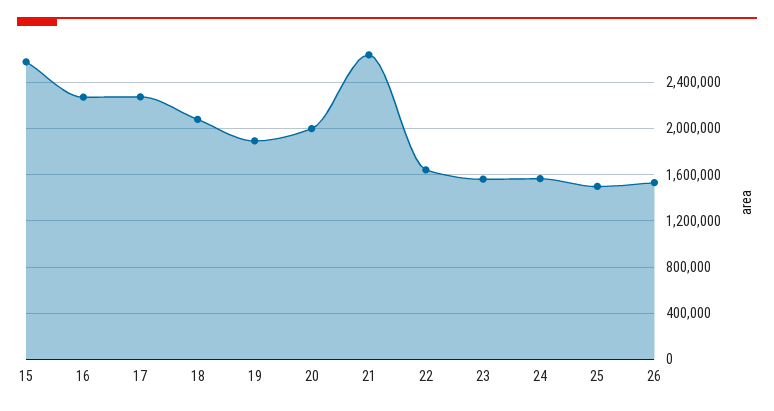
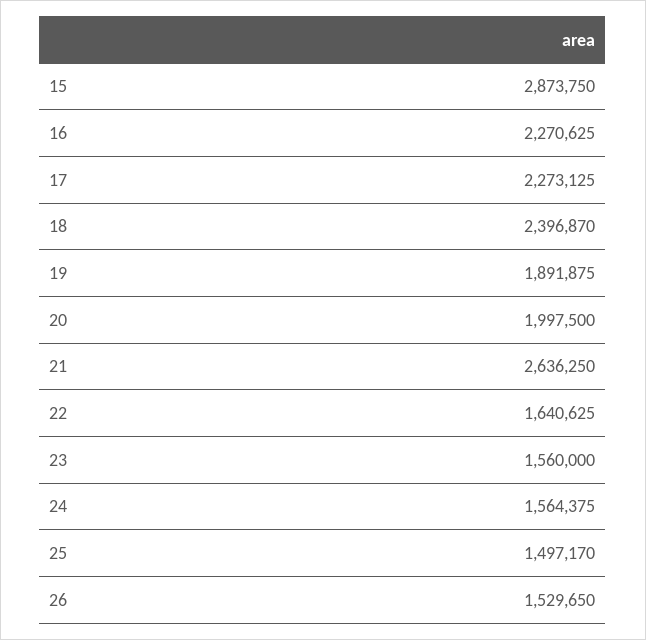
15: 2600000 -> 2873750
18: 2100000 -> 2396870

